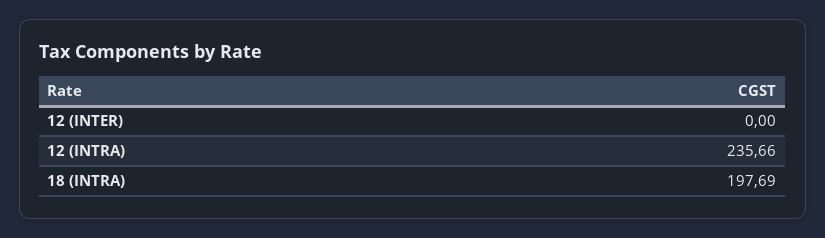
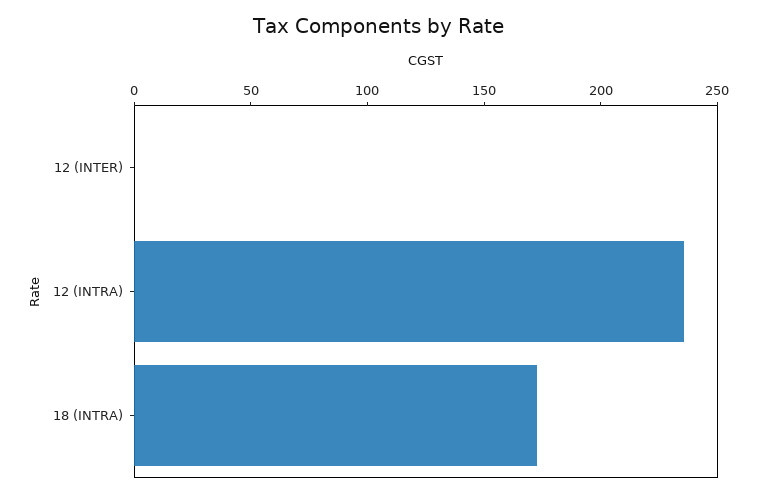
18 (INTRA): 197.69 -> 170

